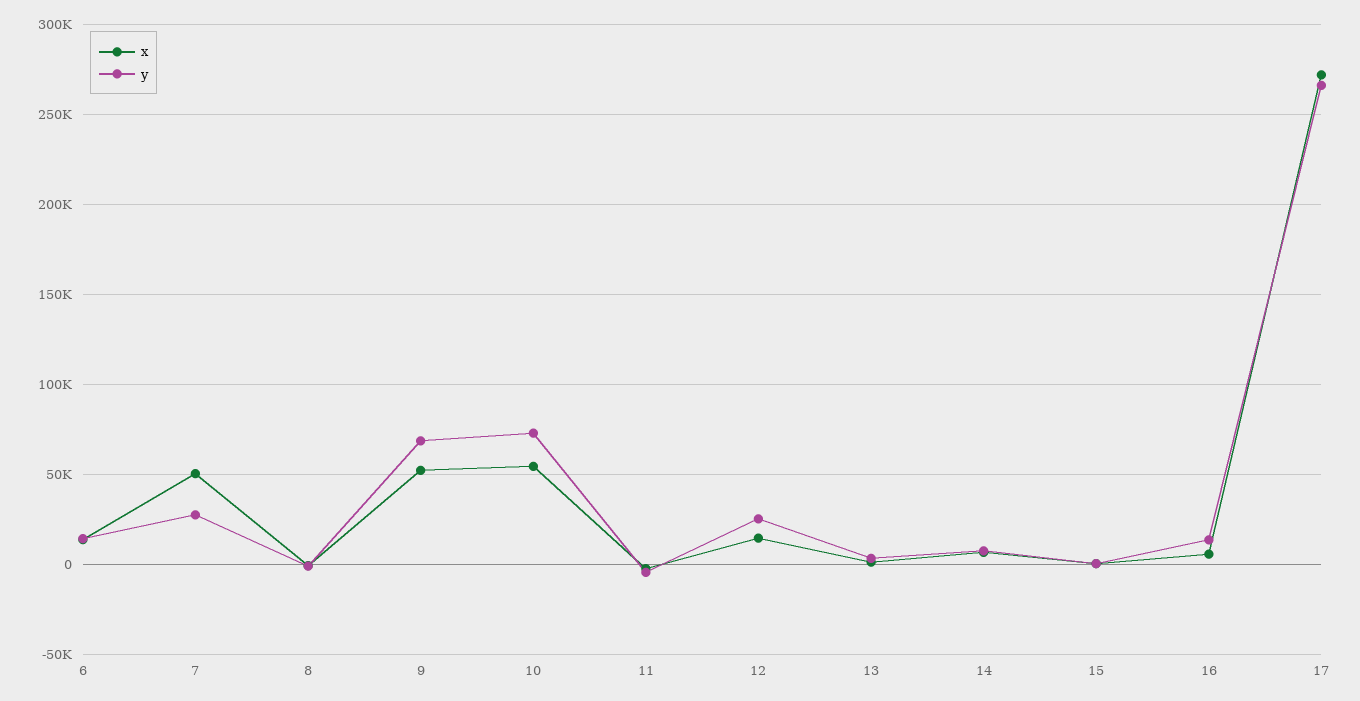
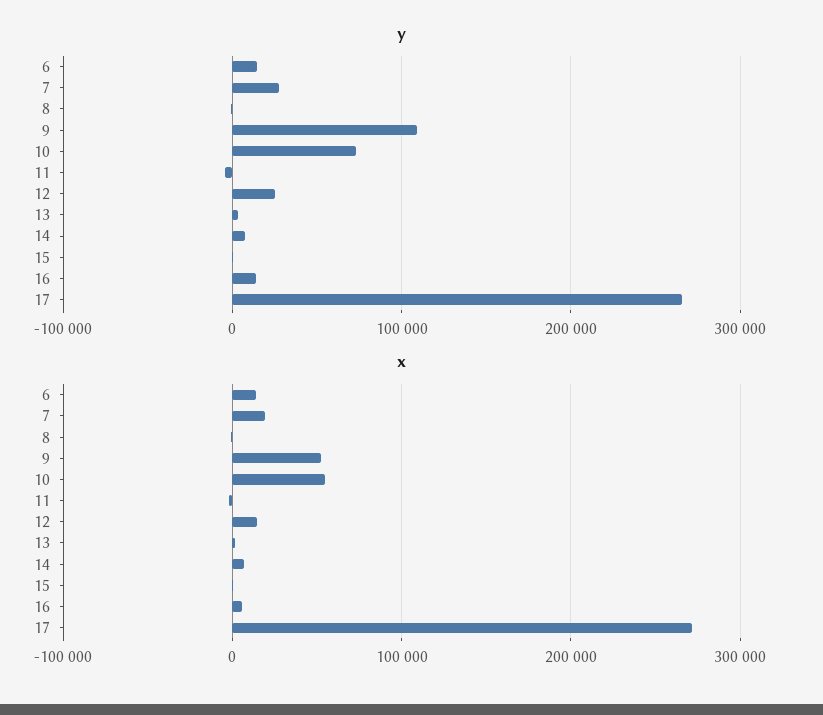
x, 7: 50000 -> 20000
y, 9: 70000 -> 110000

